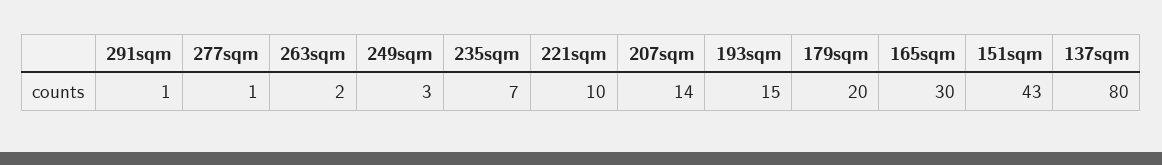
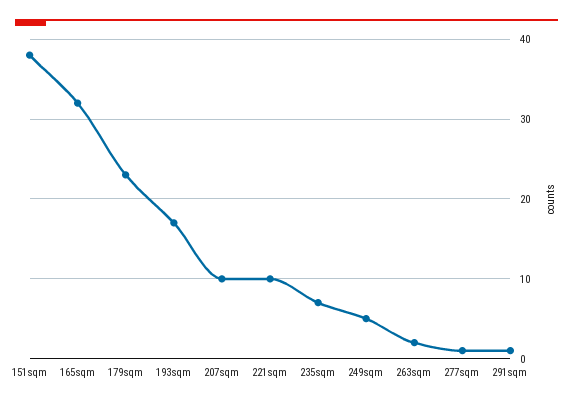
249sqm: 3 -> 5
207sqm: 14 -> 10
193sqm: 15 -> 17
179sqm: 20 -> 23
165sqm: 30 -> 32
151sqm: 43 -> 38
137sqm: 80 -> none

